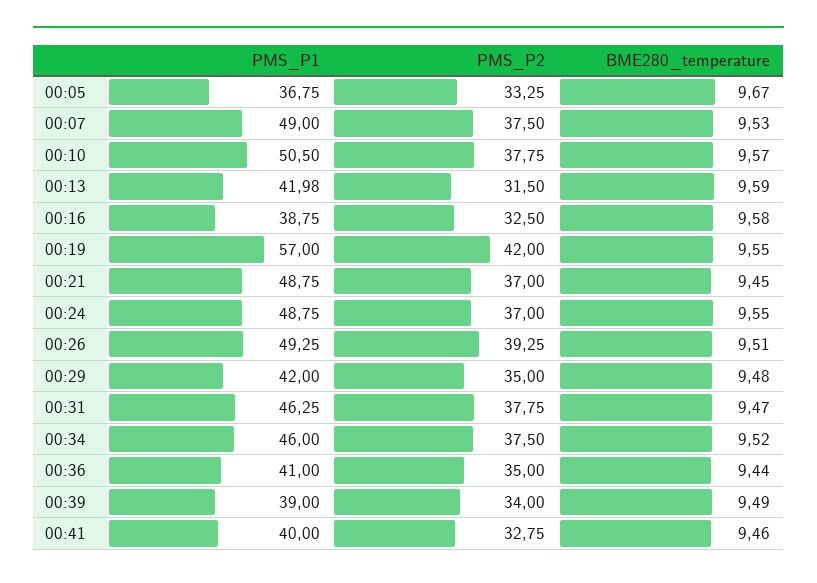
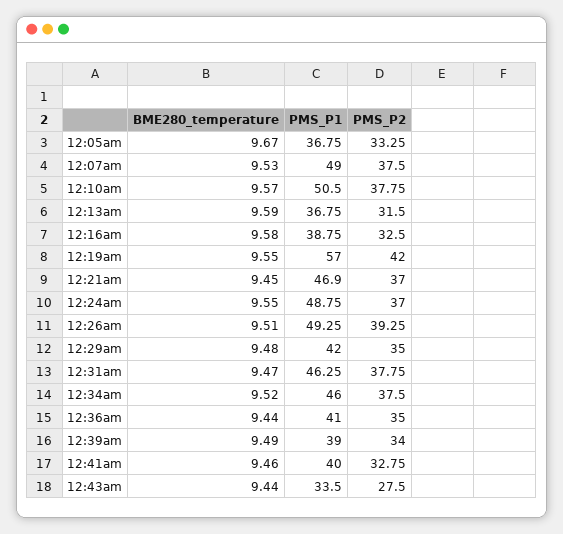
PMS_P1, 00:13: 41.98 -> 36.75
PMS_P1, 00:21: 48.75 -> 46.9
BME280_temperature, 12:43am: none -> 9.44
PMS_P1, 12:43am: none -> 33.5
PMS_P2, 12:43am: none -> 27.5

